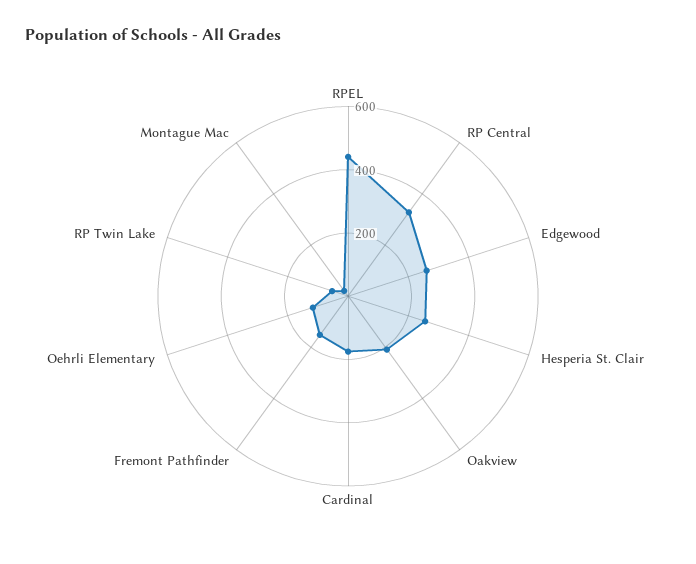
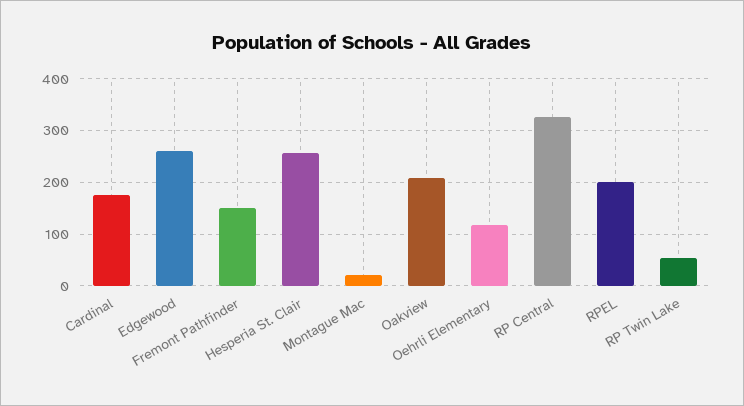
RPEL: 450 -> 200

